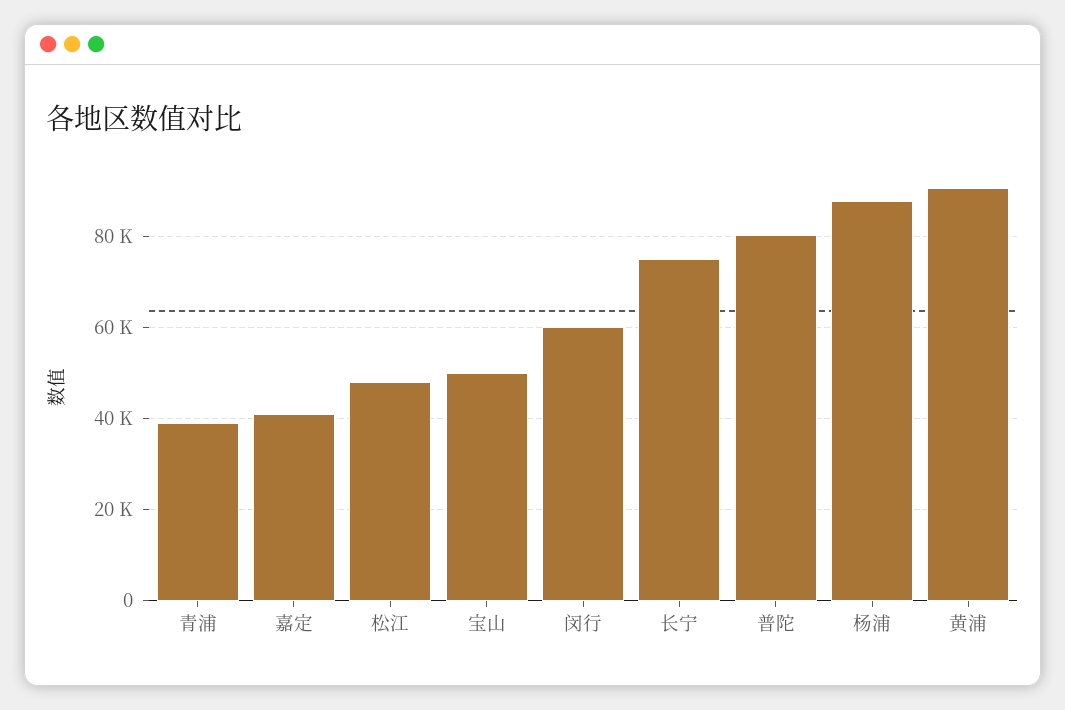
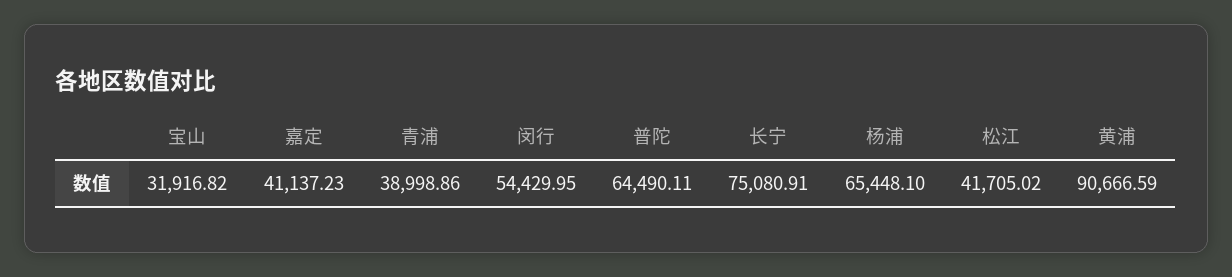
松江: 48000 -> 41705.02
宝山: 50000 -> 31916.82
闵行: 60000 -> 54429.95
普陀: 80000 -> 64490.11
杨浦: 88000 -> 65448.1

